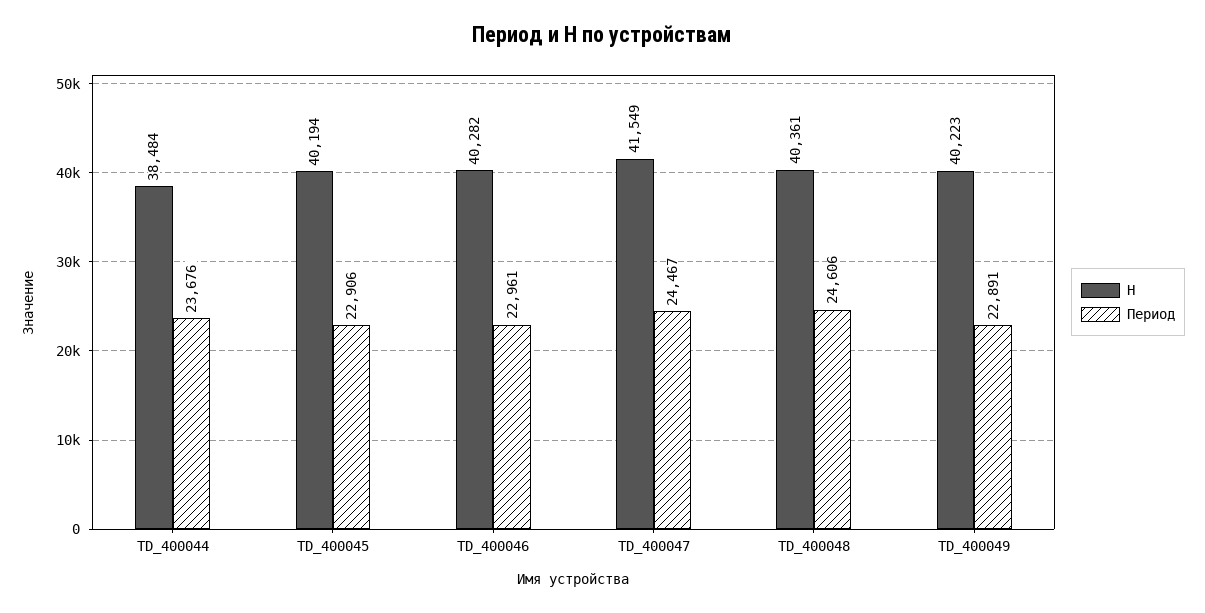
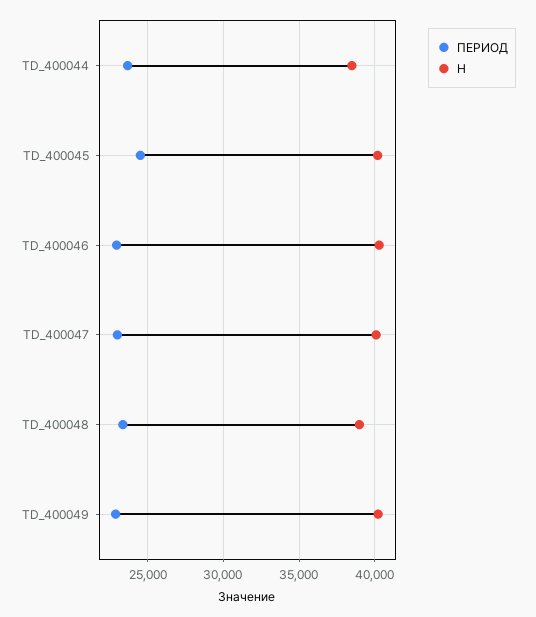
Период, TD_400045: 22906 -> 24500
H, TD_400047: 41549 -> 40000
Период, TD_400047: 24467 -> 23000
H, TD_400048: 40361 -> 39000
Период, TD_400048: 24606 -> 23500

